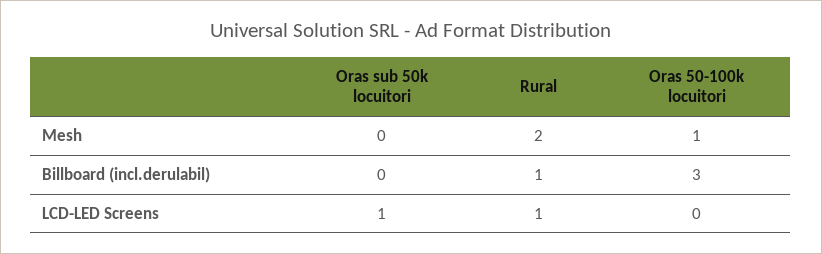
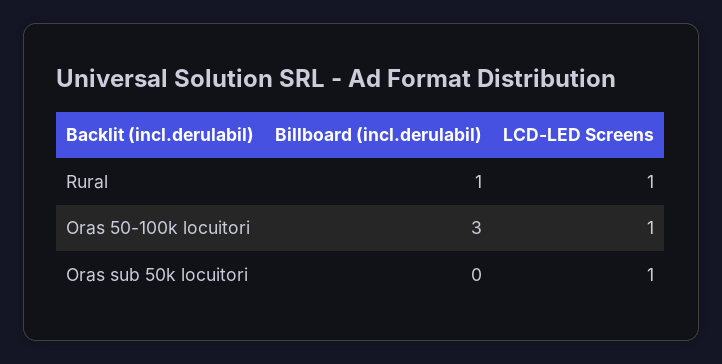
Oras sub 50k locuitori, Mesh: 0 -> none
Rural, Mesh: 2 -> none
Oras 50-100k locuitori, Mesh: 1 -> none
Oras 50-100k locuitori, LCD-LED Screens: 0 -> 1

